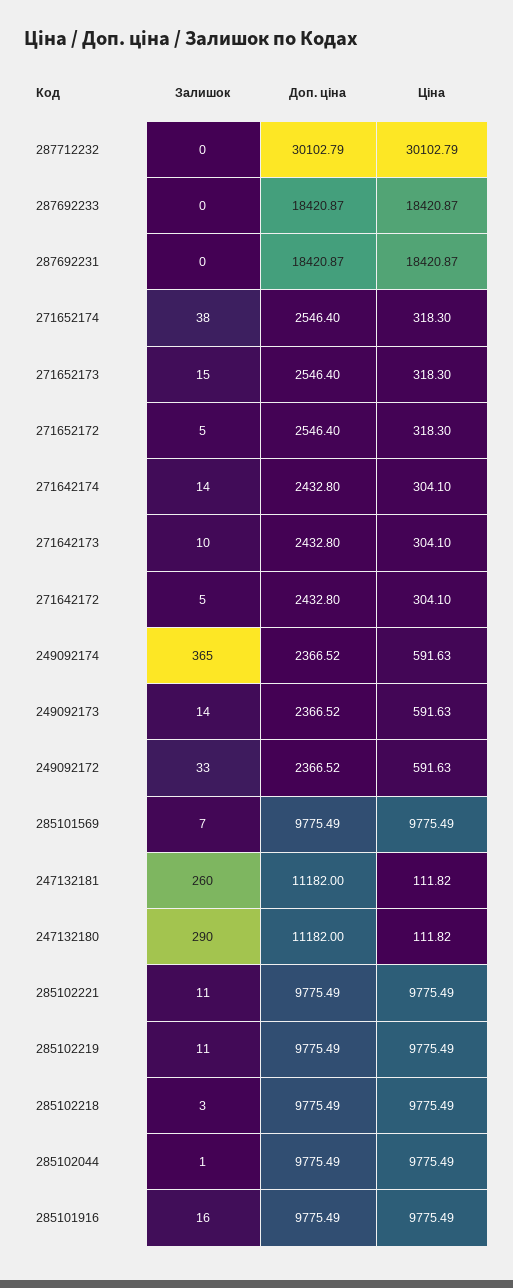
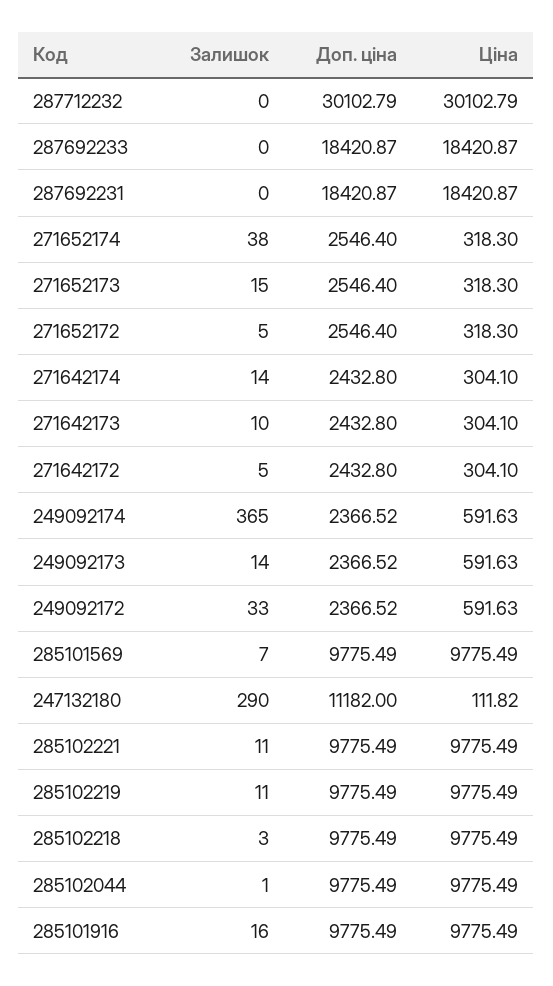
Залишок, 247132181: 260 -> none
Доп. ціна, 247132181: 11182 -> none
Ціна, 247132181: 111.82 -> none

